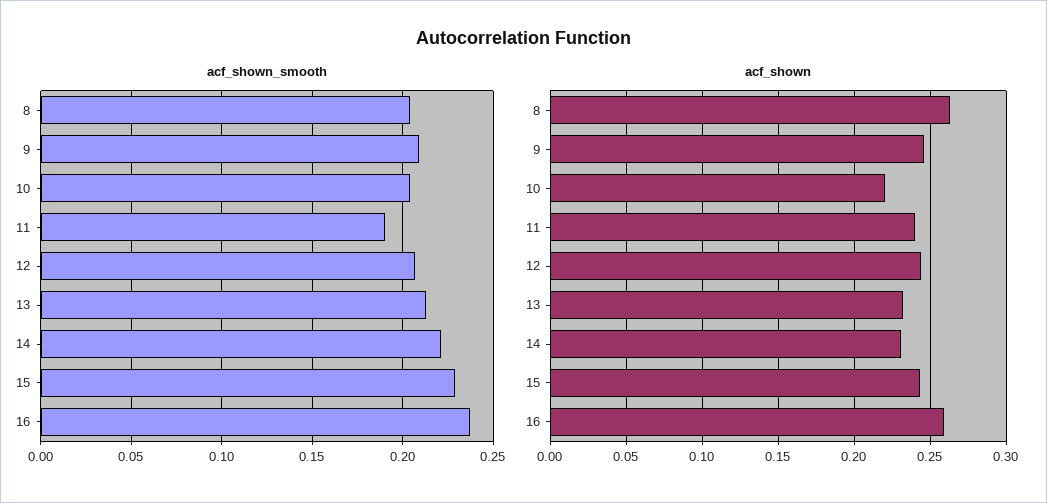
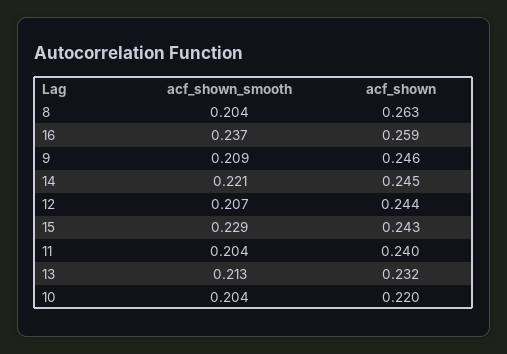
acf_shown_smooth, 11: 0.19 -> 0.204
acf_shown, 14: 0.23 -> 0.245

